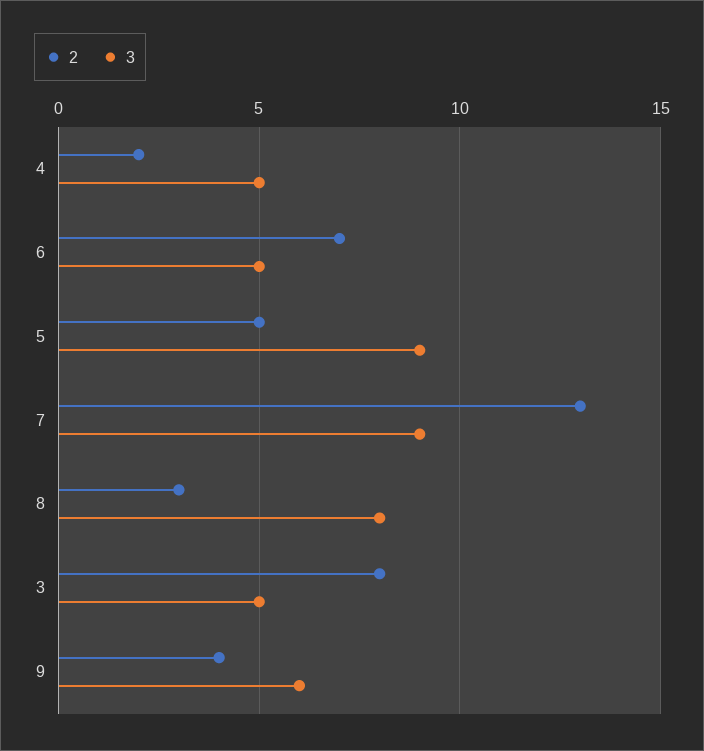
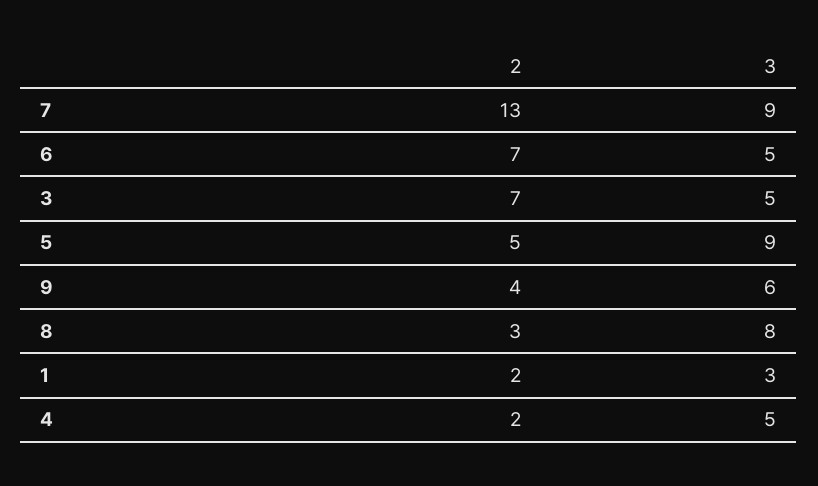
2, 3: 8 -> 7
2, 1: none -> 2
3, 1: none -> 3

